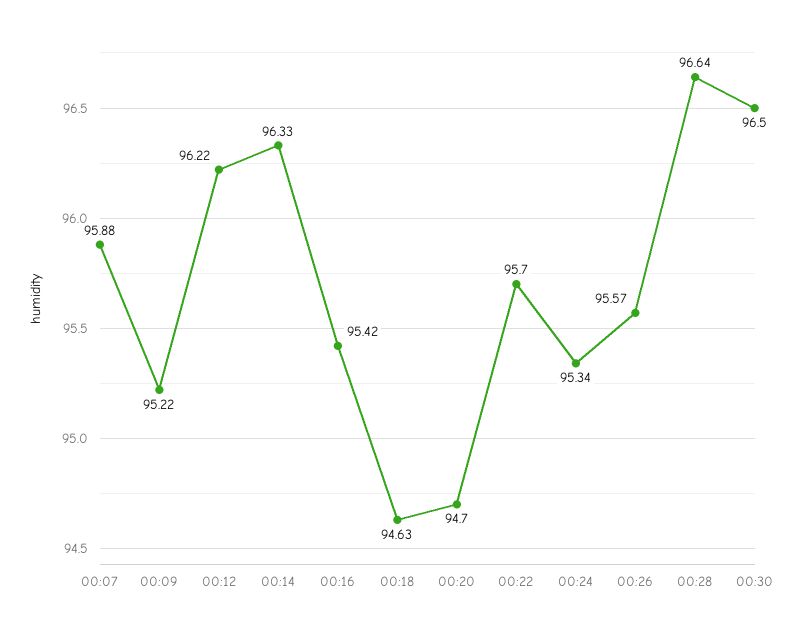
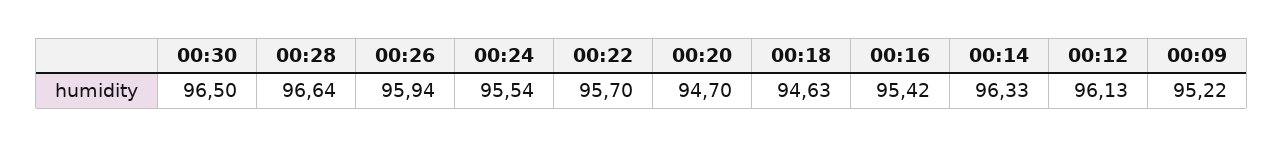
00:07: 95.88 -> none
00:12: 96.22 -> 96.13
00:24: 95.34 -> 95.54
00:26: 95.57 -> 95.94

